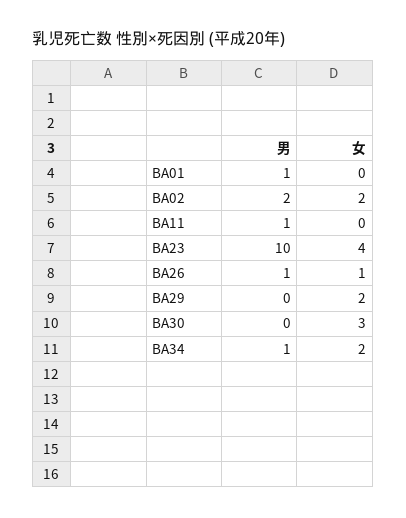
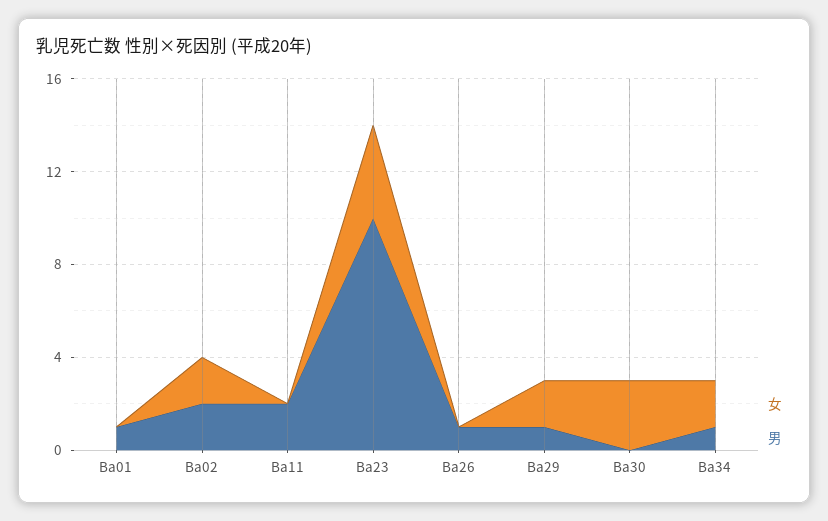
男, BA11: 1 -> 2
女, BA26: 1 -> 0
男, BA29: 0 -> 1

